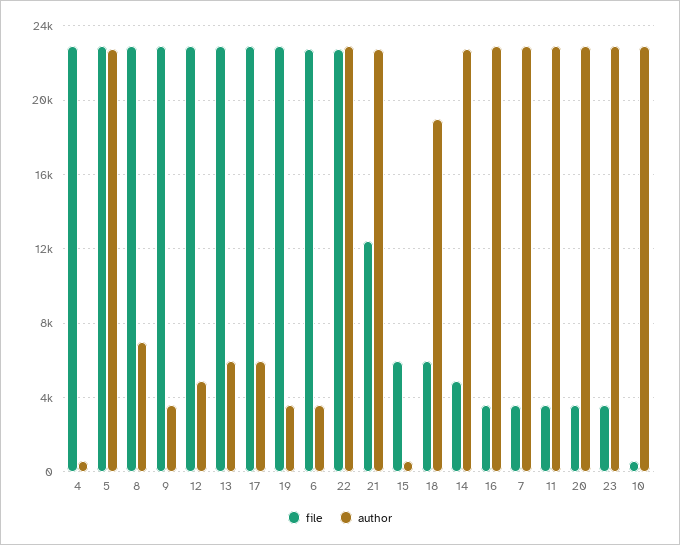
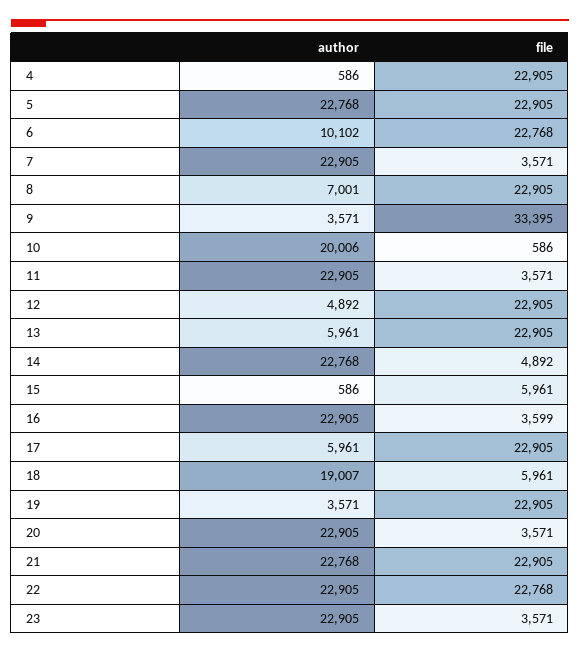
file, 9: 23000 -> 33395
author, 6: 3500 -> 10102
file, 21: 12500 -> 22905
author, 10: 23000 -> 20006

